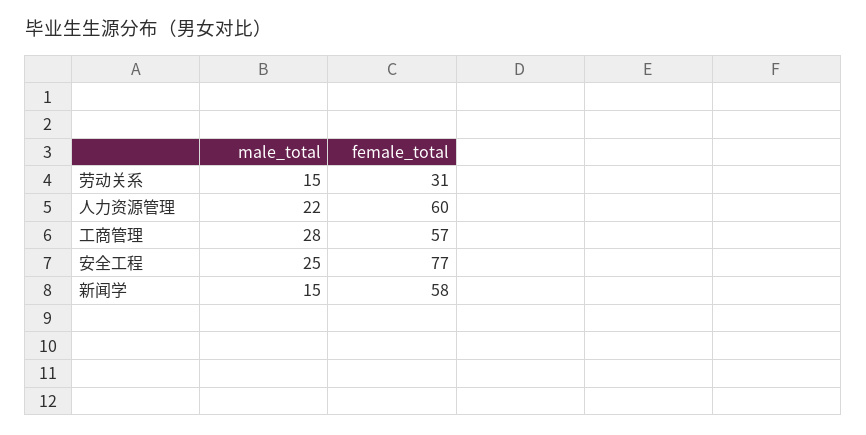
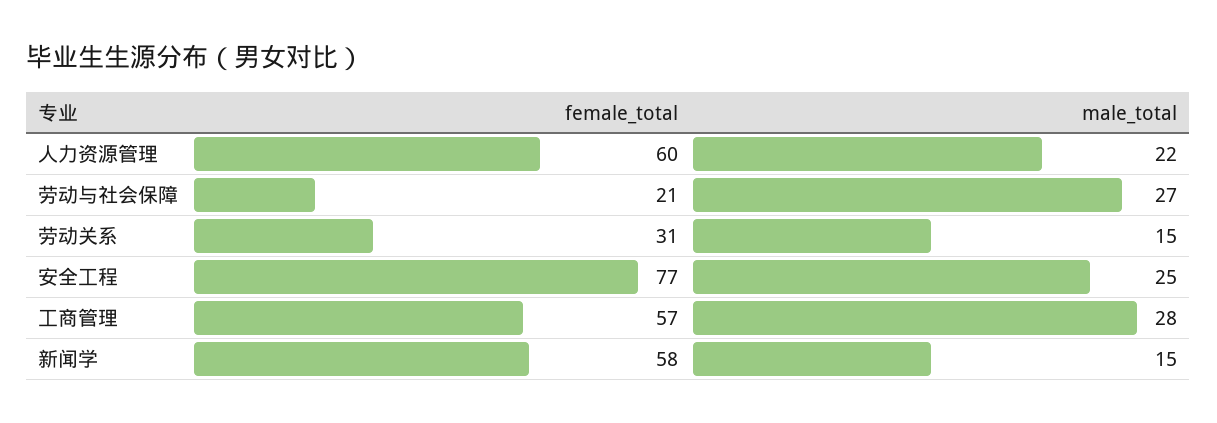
female_total, 劳动与社会保障: none -> 21
male_total, 劳动与社会保障: none -> 27

